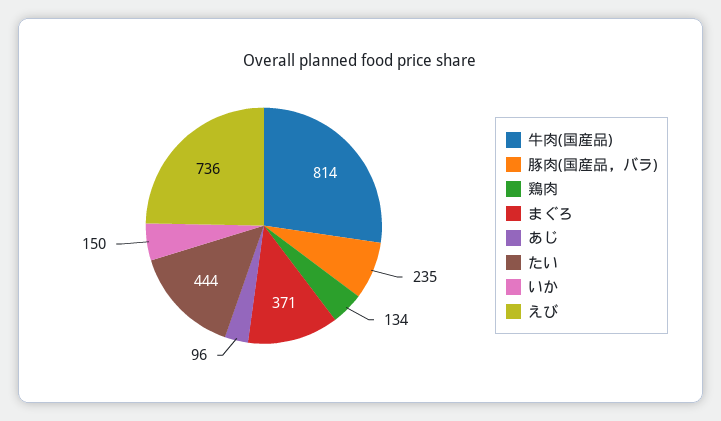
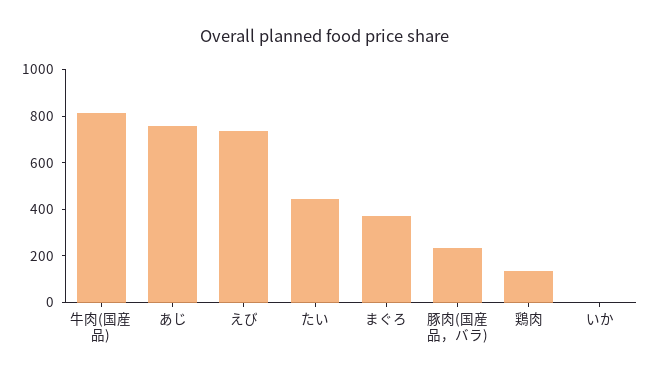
あじ: 96 -> 750
いか: 150 -> 0

